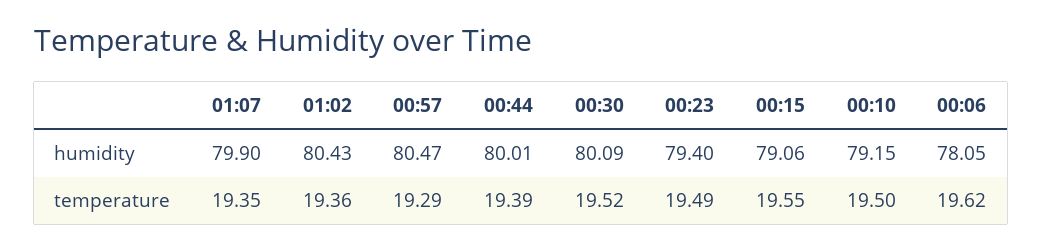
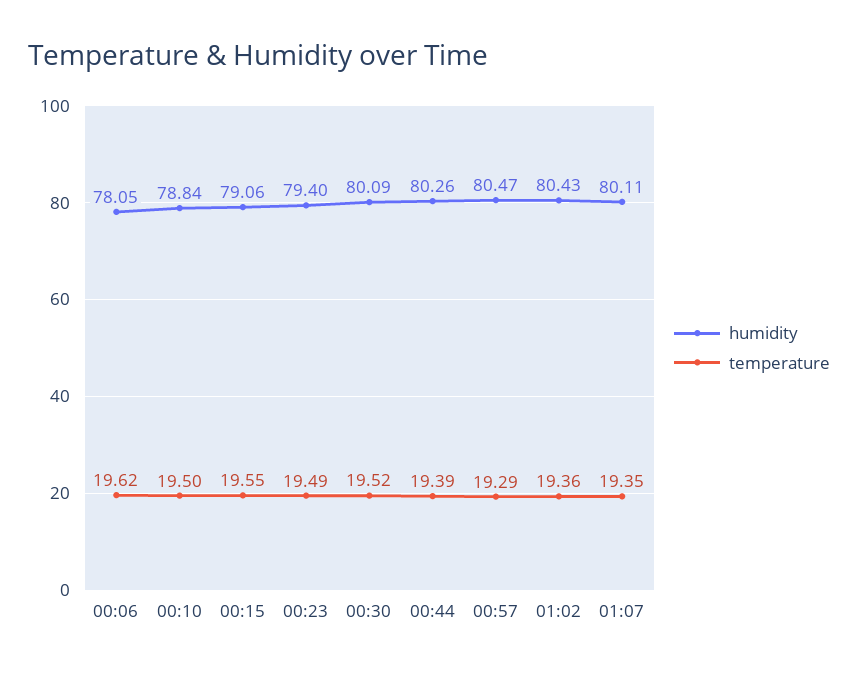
humidity, 01:07: 79.9 -> 80.11
humidity, 00:44: 80.01 -> 80.26
humidity, 00:10: 79.15 -> 78.84

